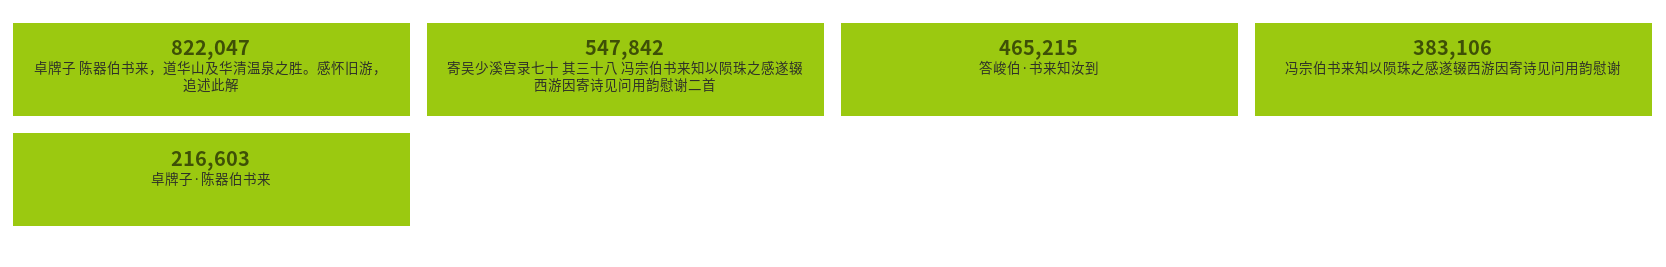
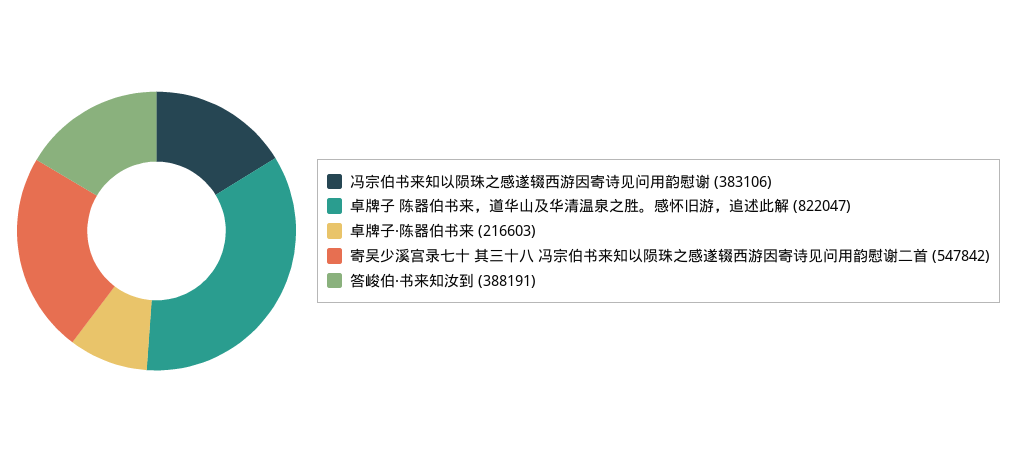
答峻伯·书来知汝到: 465215 -> 388191

